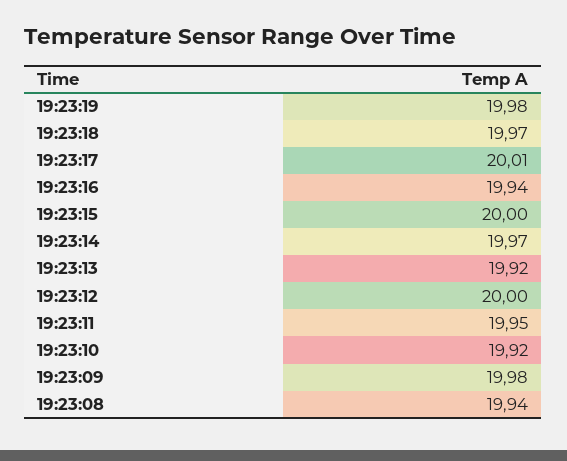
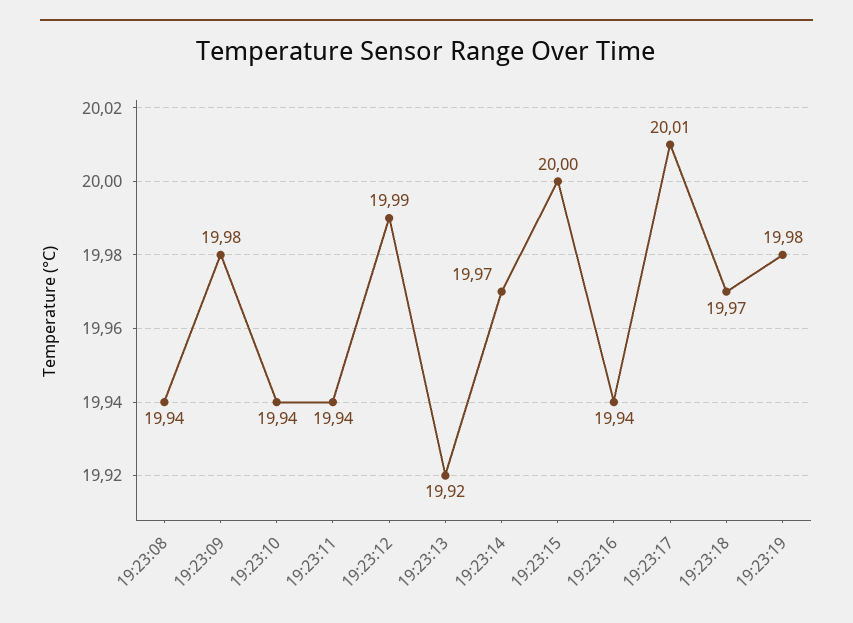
19:23:12: 20 -> 19.99
19:23:11: 19.95 -> 19.94
19:23:10: 19.92 -> 19.94

